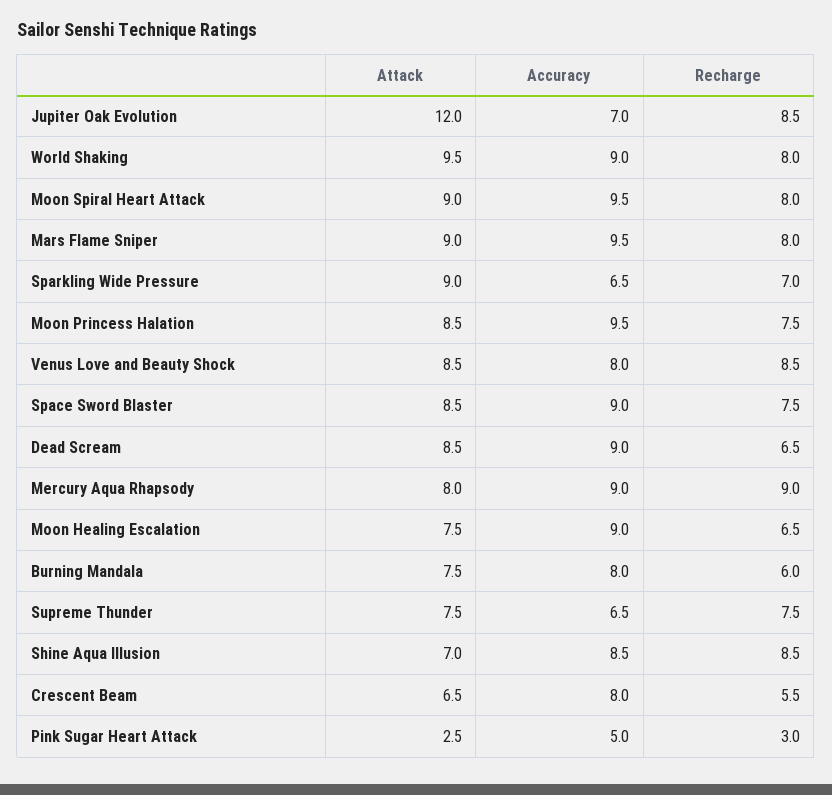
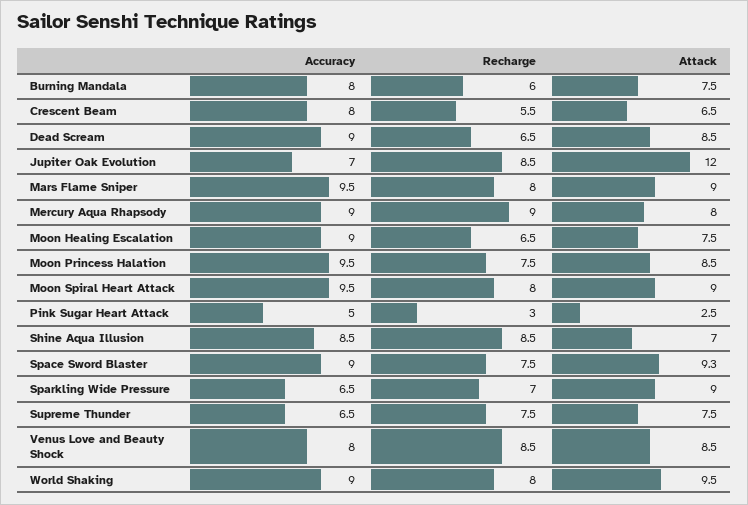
Attack, Space Sword Blaster: 8.5 -> 9.3

